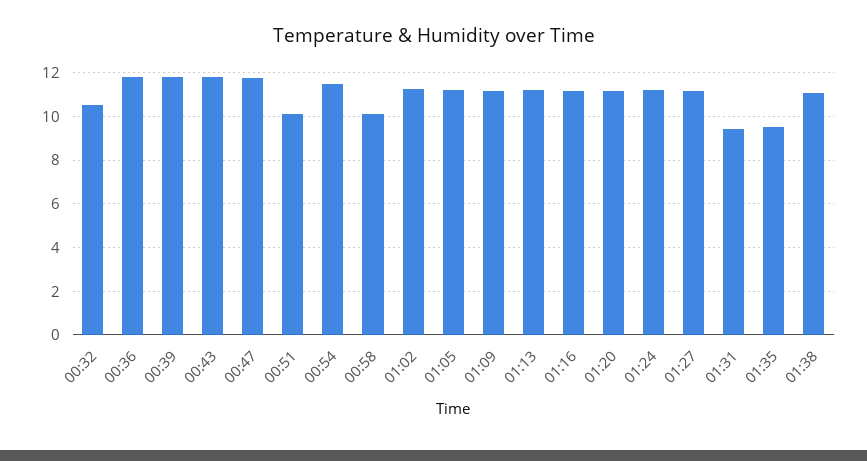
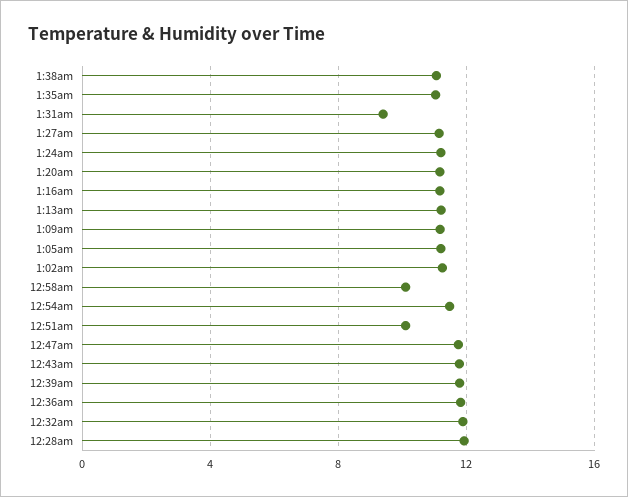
00:32: 10.5 -> 12
01:35: 9.5 -> 11
12:28am: none -> 12

